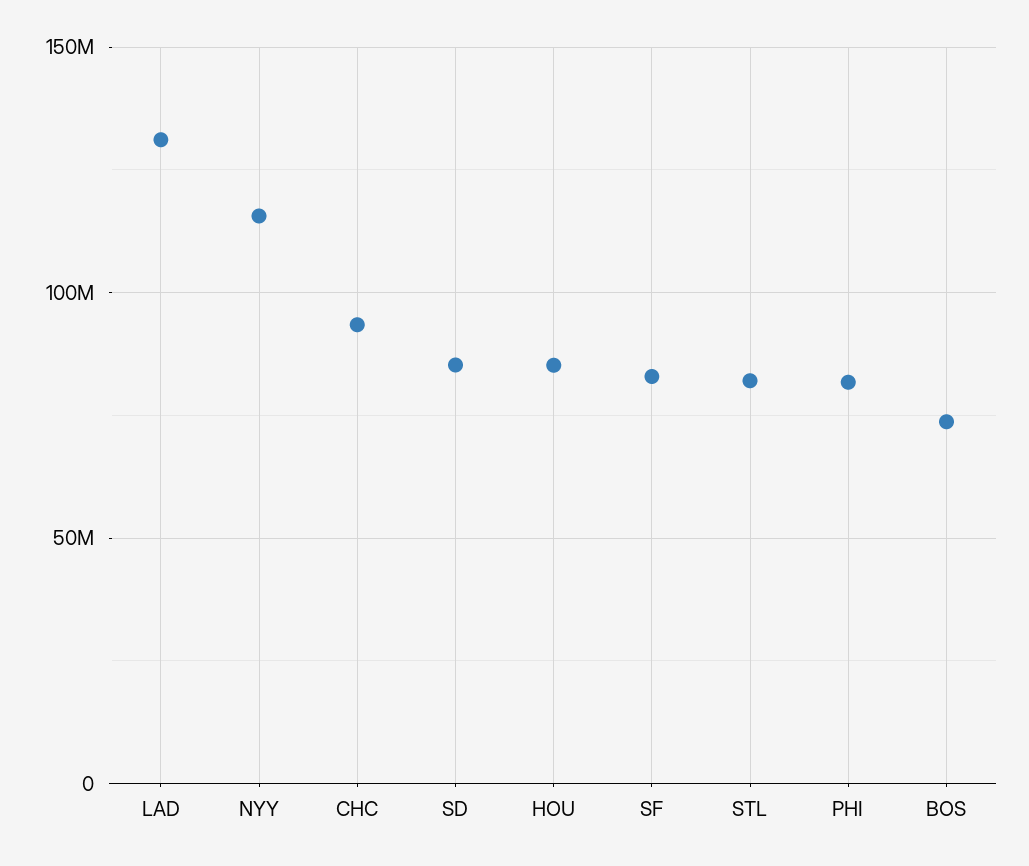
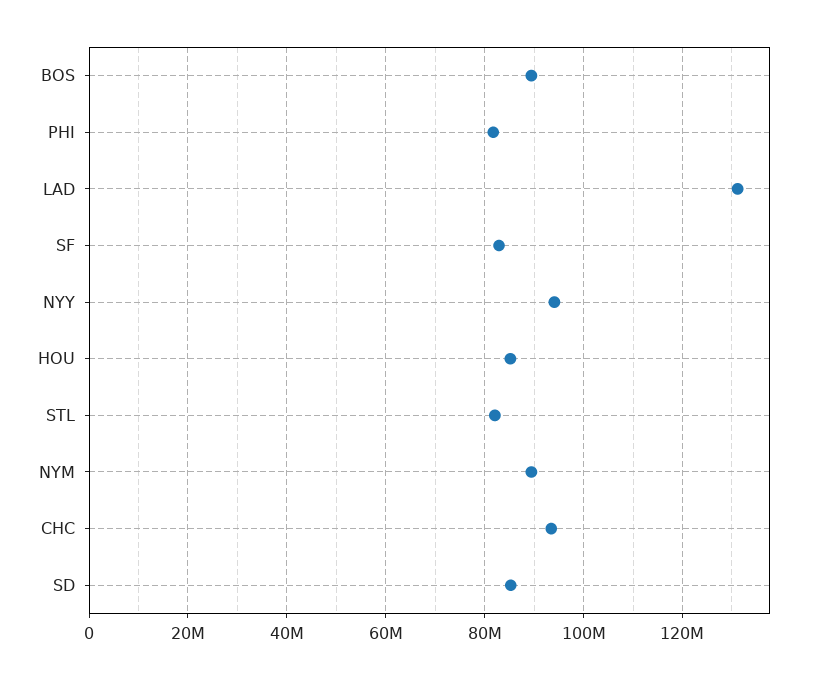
NYY: 115000000 -> 94000000
BOS: 75000000 -> 90000000
NYM: none -> 90000000

